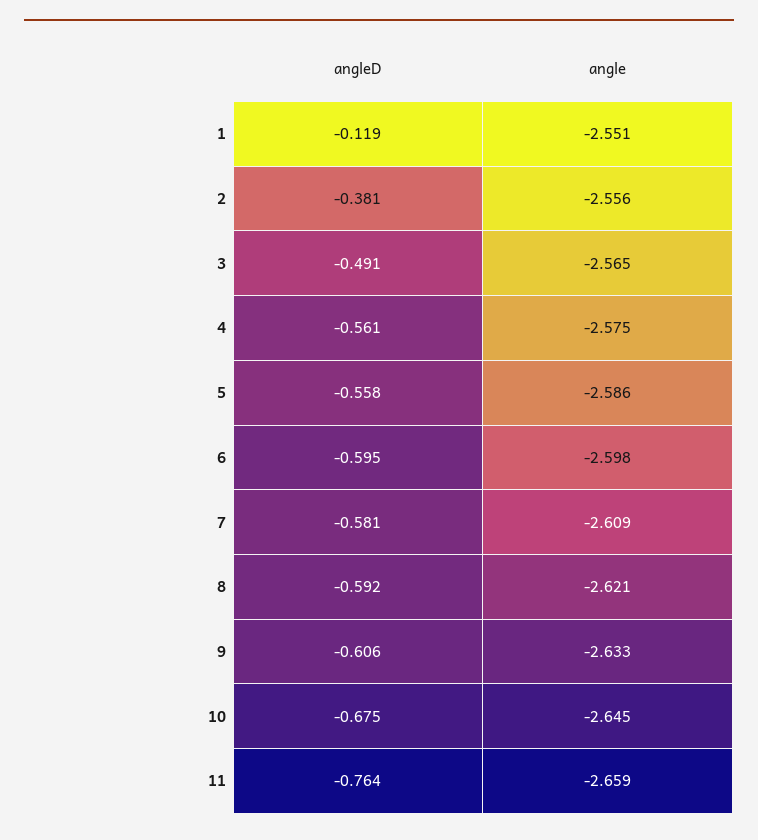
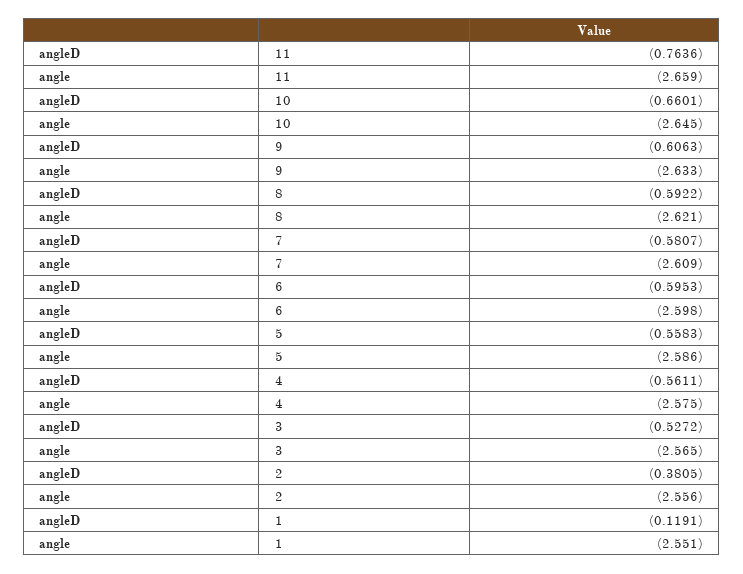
angleD, 3: -0.491 -> -0.5272
angleD, 10: -0.675 -> -0.6601

